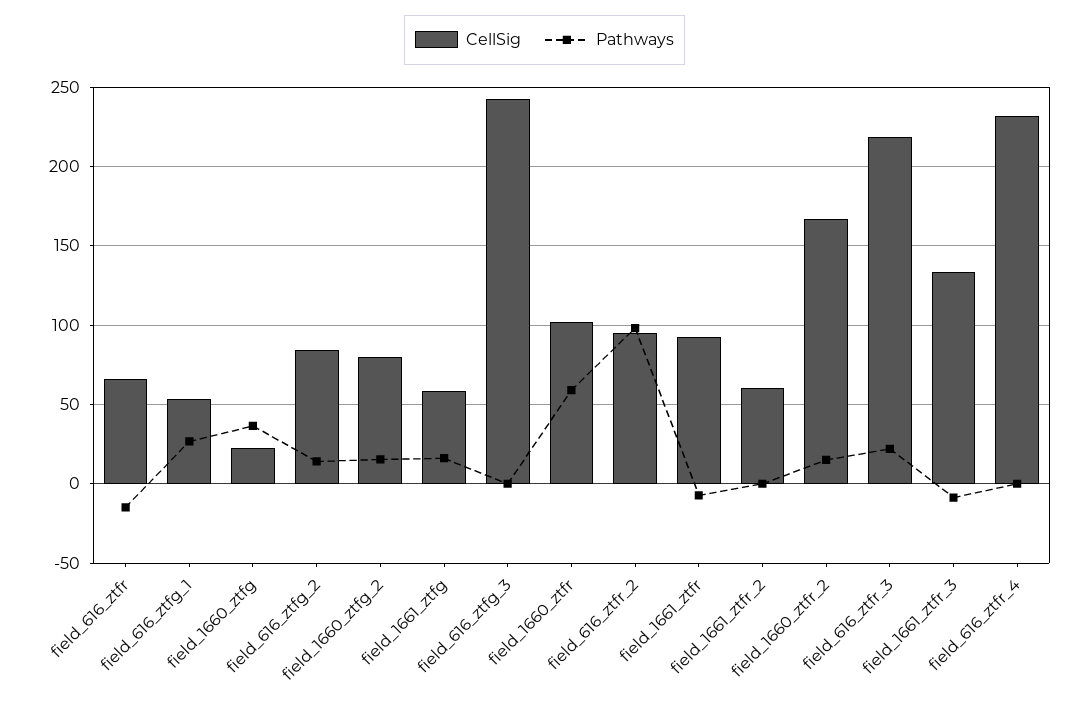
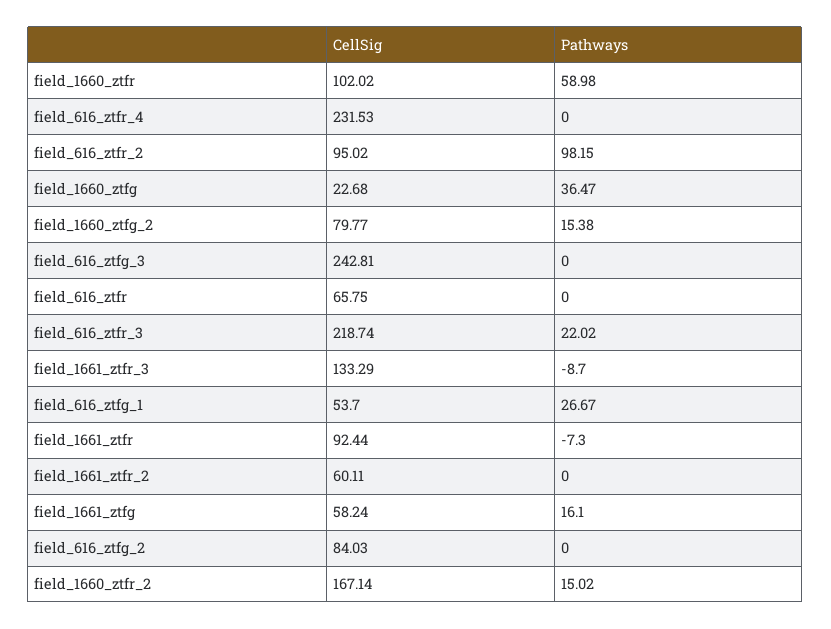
Pathways, field_616_ztfr: -15 -> 0
Pathways, field_616_ztfg_2: 15 -> 0

